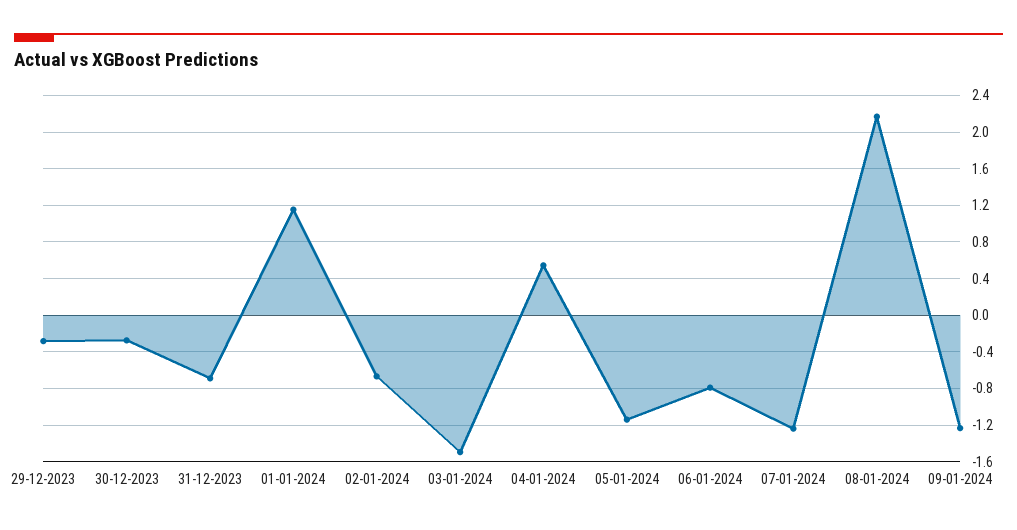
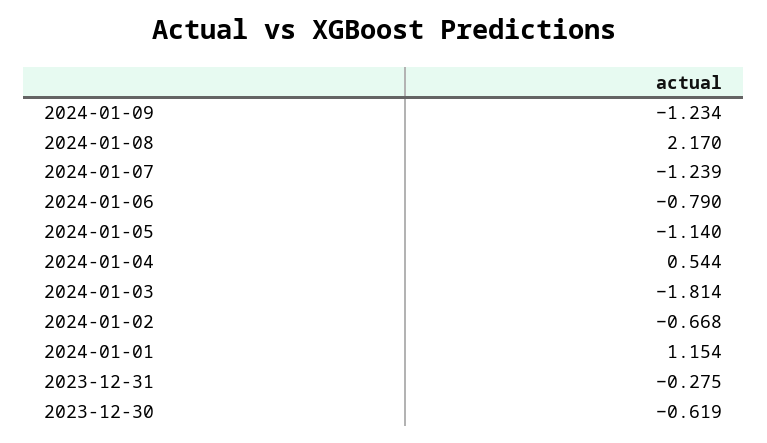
29-12-2023: -0.3 -> none
30-12-2023: -0.3 -> -0.619
31-12-2023: -0.7 -> -0.275
03-01-2024: -1.5 -> -1.814

